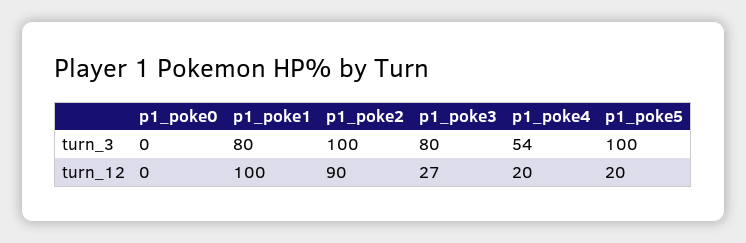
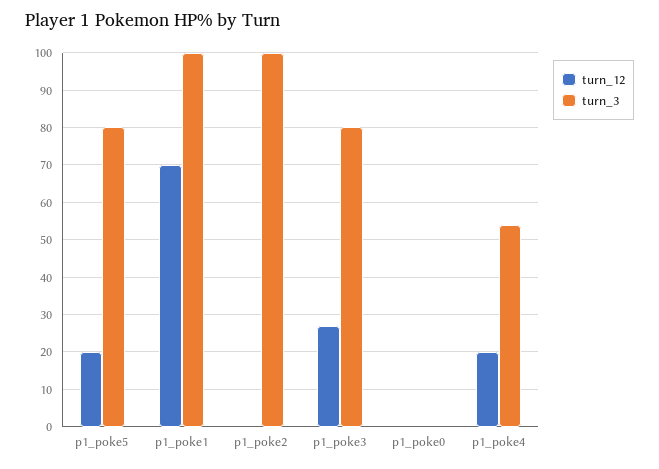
turn_3, p1_poke1: 80 -> 100
turn_3, p1_poke5: 100 -> 80
turn_12, p1_poke1: 100 -> 70
turn_12, p1_poke2: 90 -> 0

